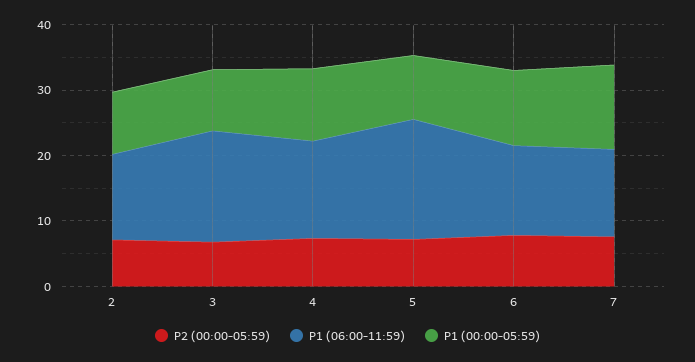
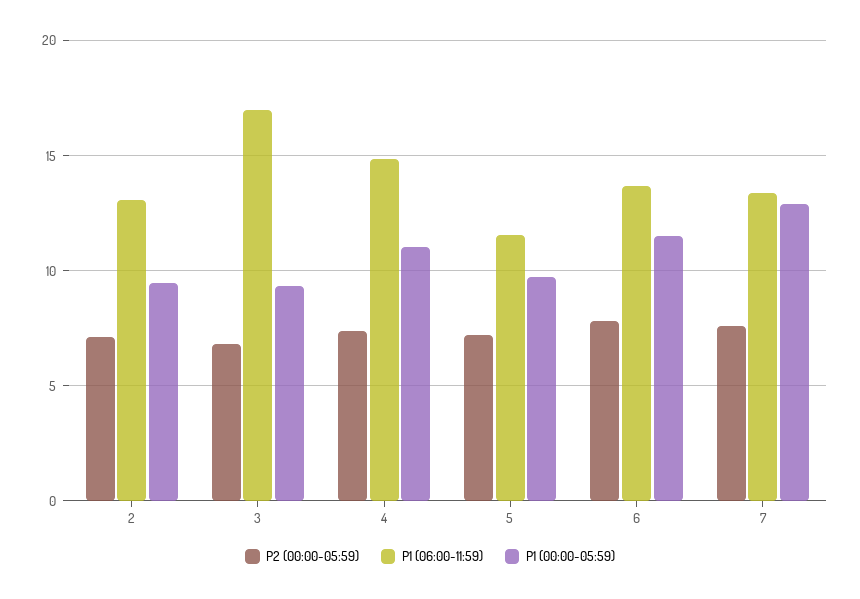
P1 (06:00-11:59), 5: 18 -> 11.5

